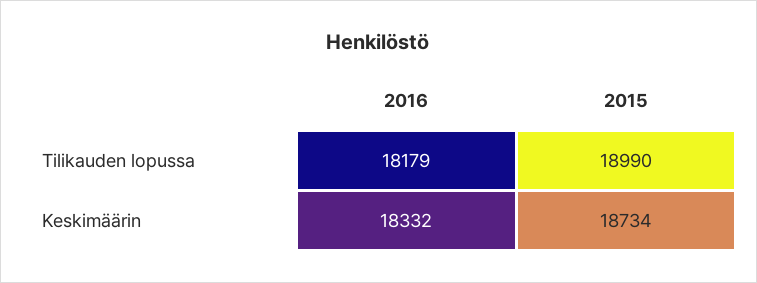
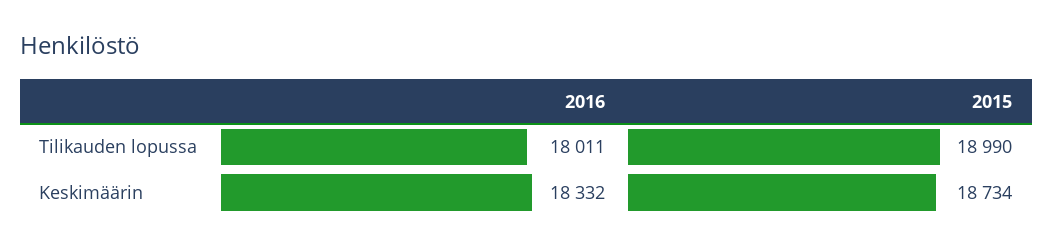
2016, Tilikauden lopussa: 18179 -> 18011

